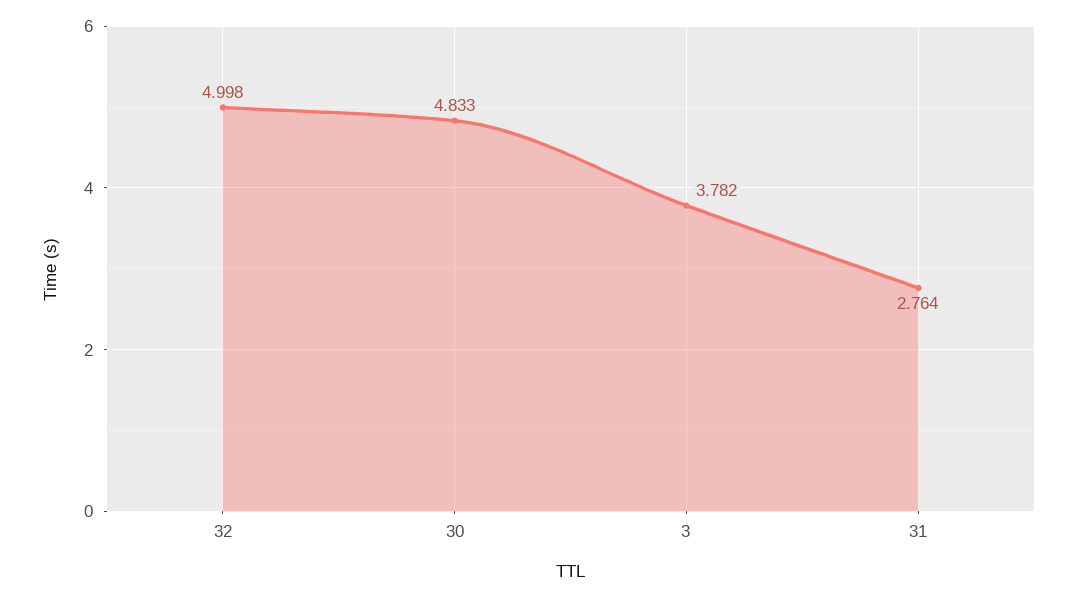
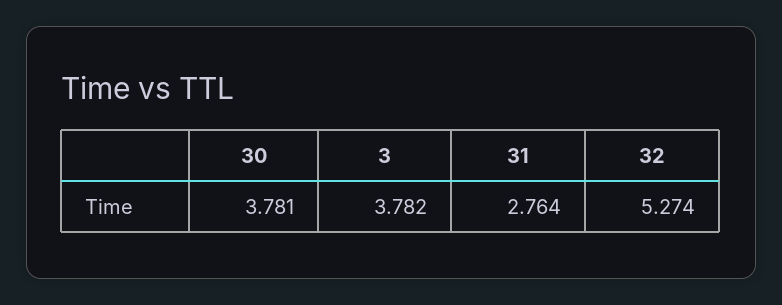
32: 4.998 -> 5.274
30: 4.833 -> 3.781

